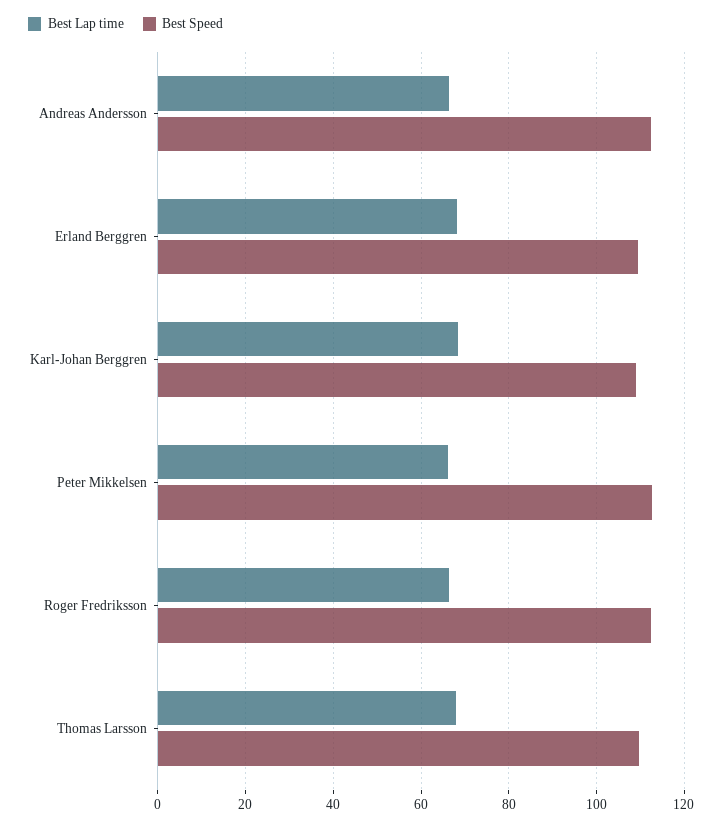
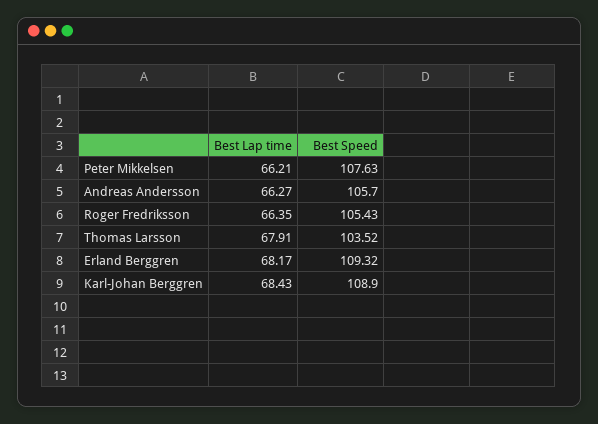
Best Speed, Andreas Andersson: 112 -> 105.7
Best Speed, Peter Mikkelsen: 112 -> 107.63
Best Speed, Roger Fredriksson: 112 -> 105.43
Best Speed, Thomas Larsson: 110 -> 103.52

